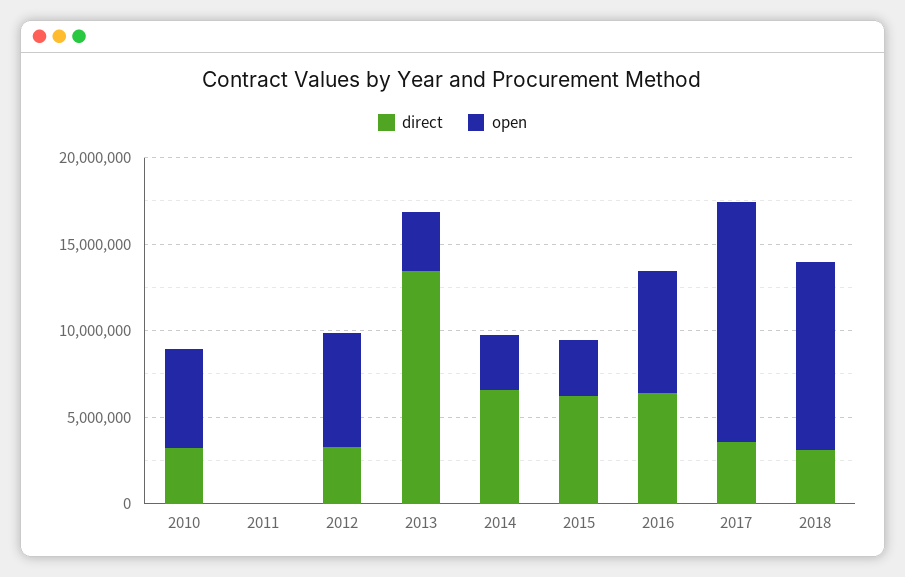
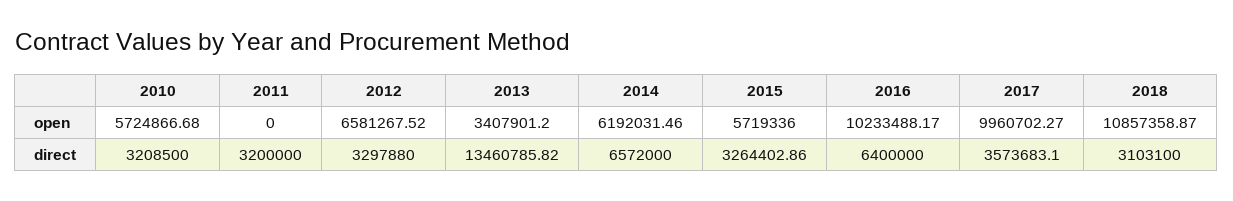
direct, 2011: 0 -> 3200000
open, 2014: 3000000 -> 6192031.46
direct, 2015: 6000000 -> 3264402.86
open, 2015: 3000000 -> 5719336
open, 2016: 7000000 -> 10233488.17
open, 2017: 14000000 -> 9960702.27

